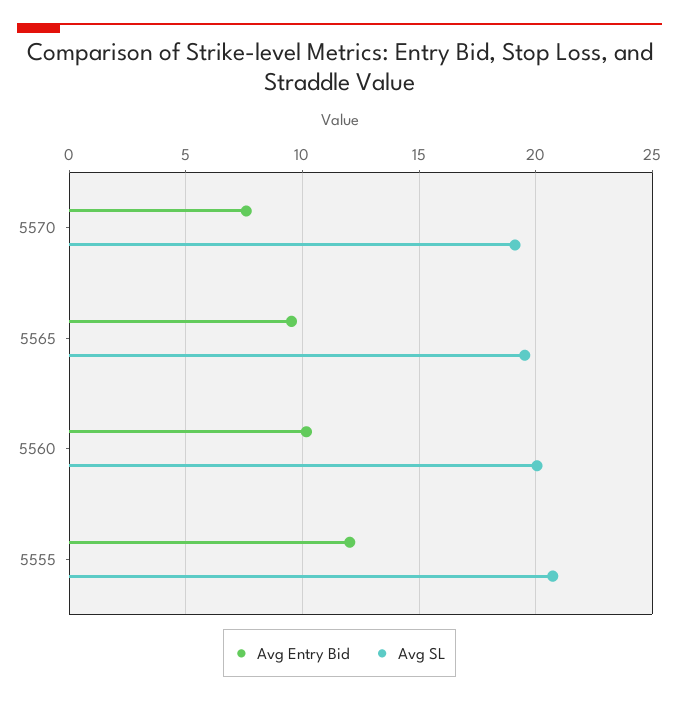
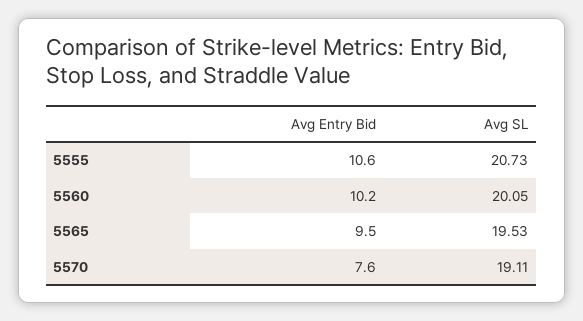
Avg Entry Bid, 5555: 12 -> 10.6

